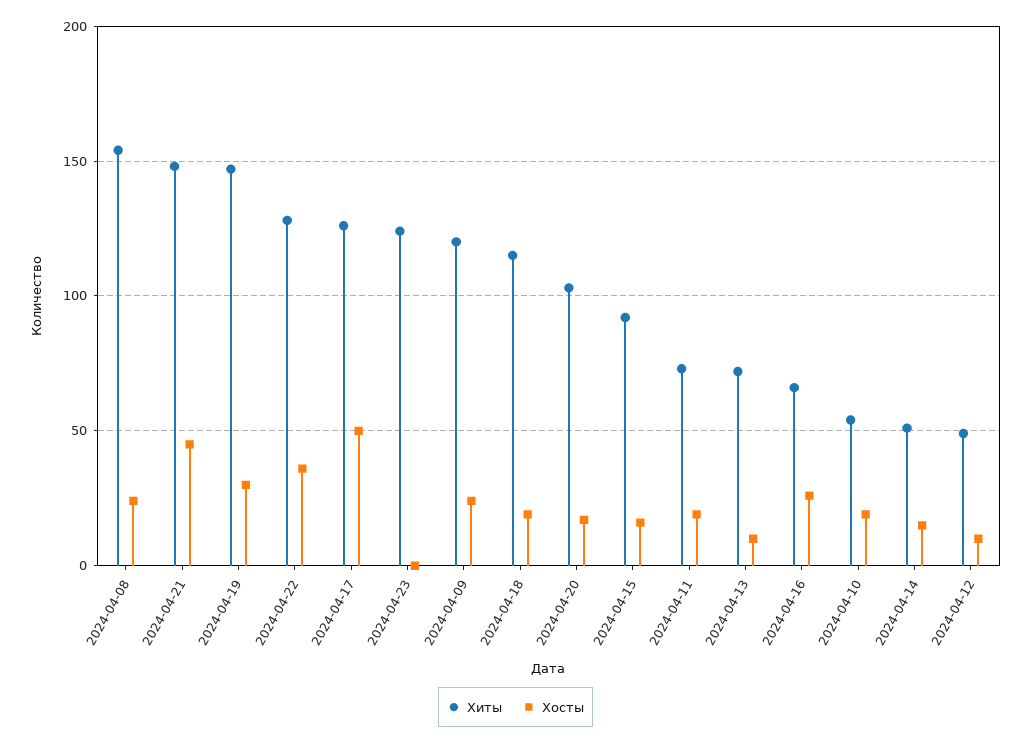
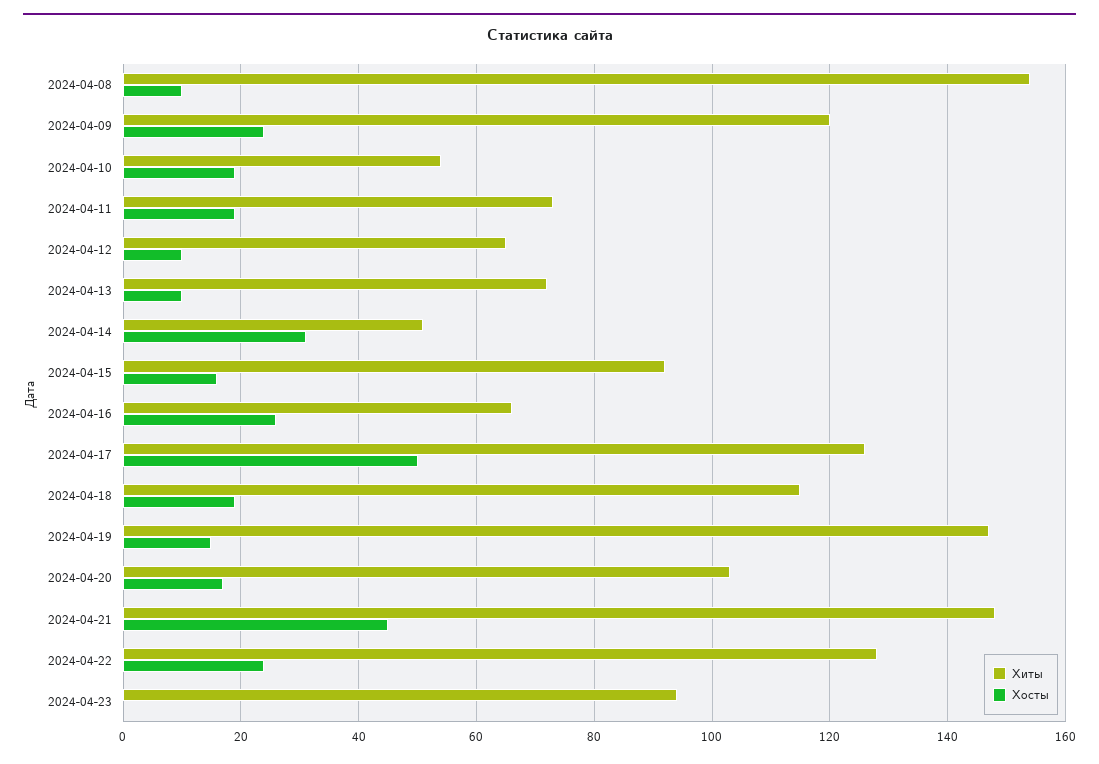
Хосты, 2024-04-08: 25 -> 10
Хосты, 2024-04-19: 30 -> 15
Хосты, 2024-04-22: 35 -> 25
Хиты, 2024-04-23: 125 -> 95
Хосты, 2024-04-14: 15 -> 30
Хиты, 2024-04-12: 50 -> 65

